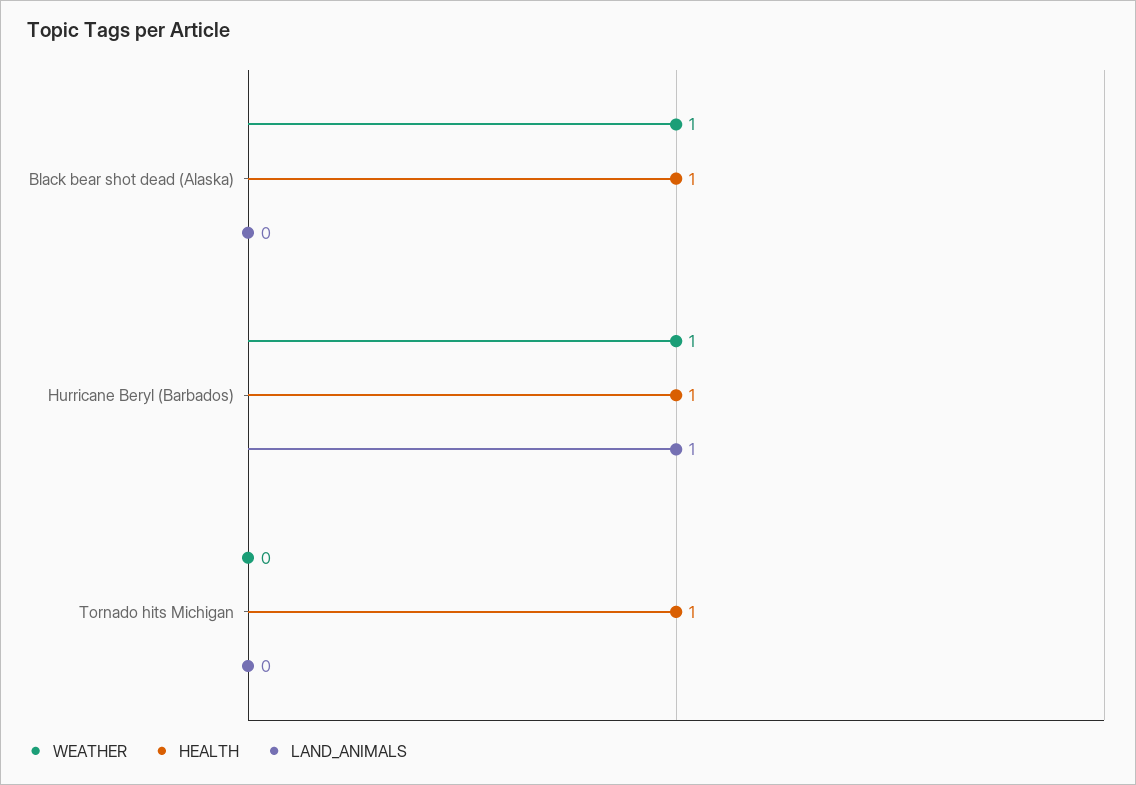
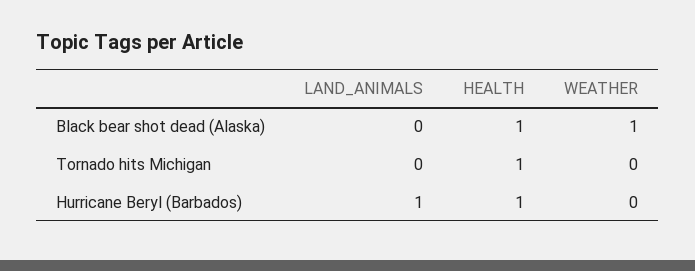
WEATHER, Hurricane Beryl (Barbados): 1 -> 0

